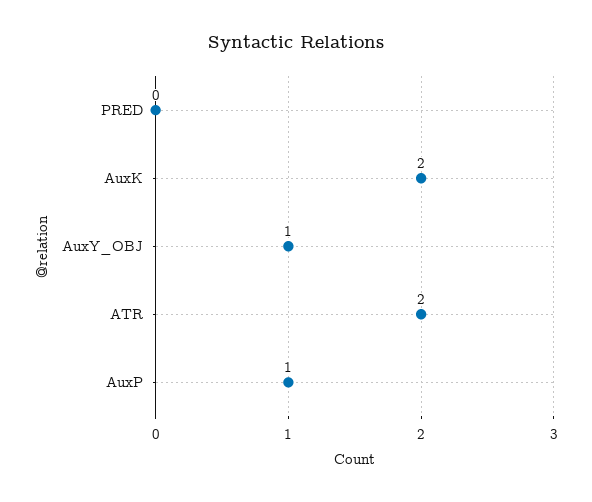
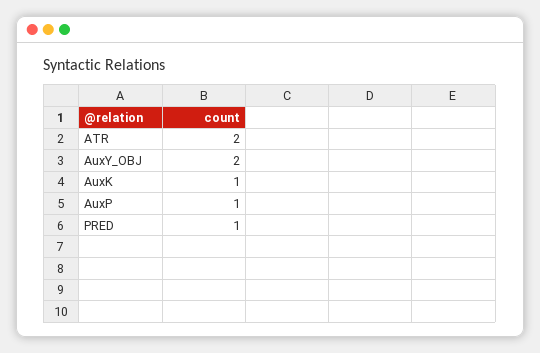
PRED: 0 -> 1
AuxK: 2 -> 1
AuxY_OBJ: 1 -> 2

